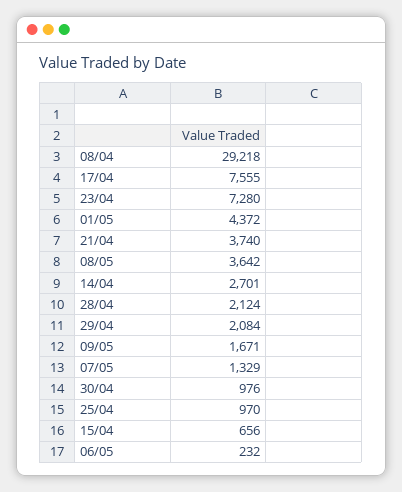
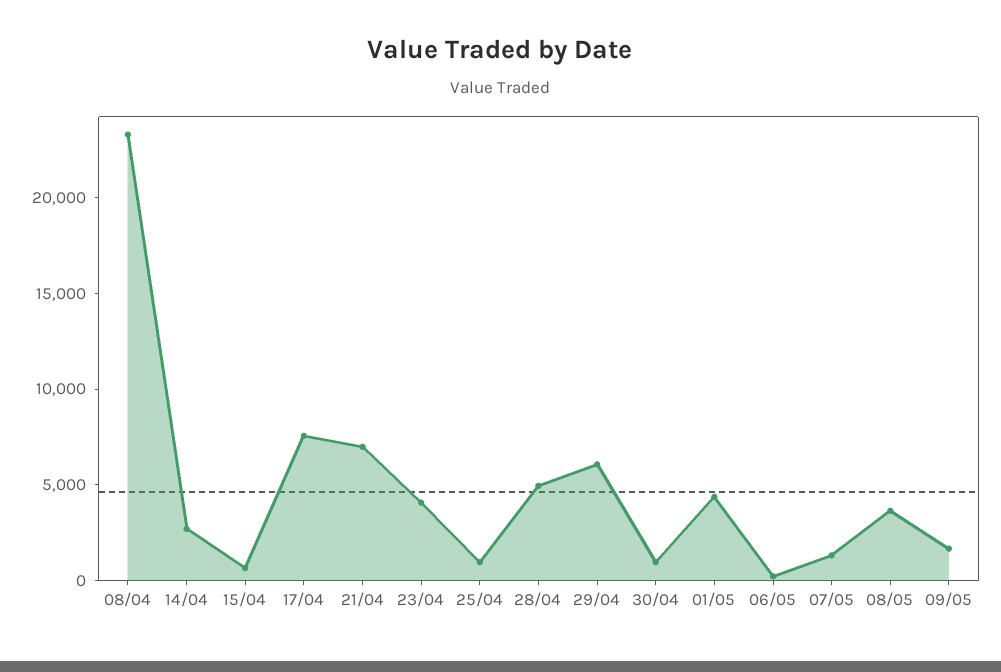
08/04: 29218 -> 23000
23/04: 7280 -> 4000
21/04: 3740 -> 7000
28/04: 2124 -> 5000
29/04: 2084 -> 6000

